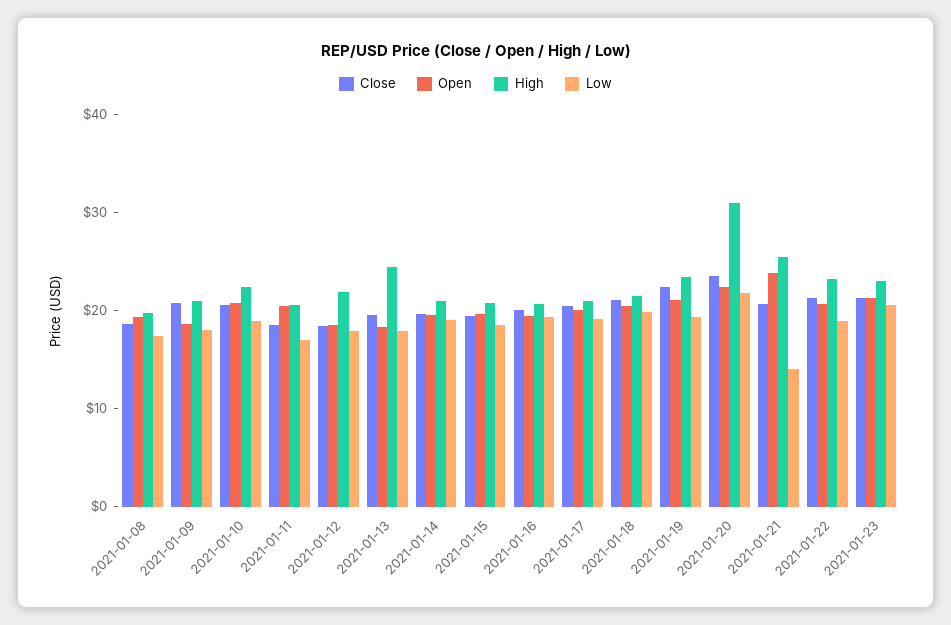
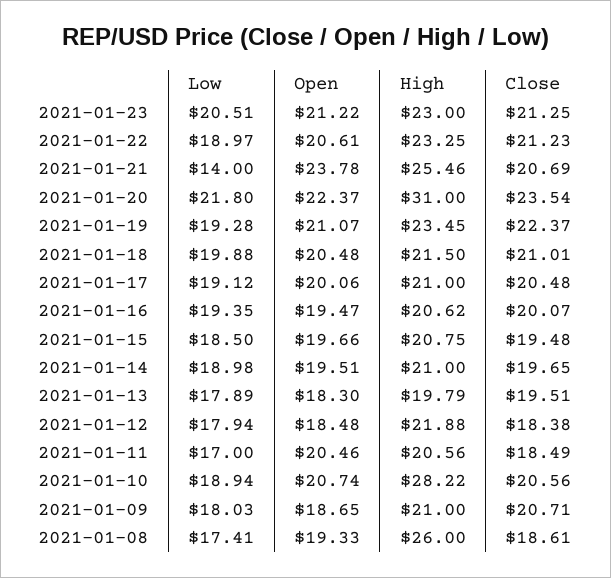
High, 2021-01-08: 20 -> 26
High, 2021-01-10: 22 -> 28.22
High, 2021-01-13: 24 -> 19.79

